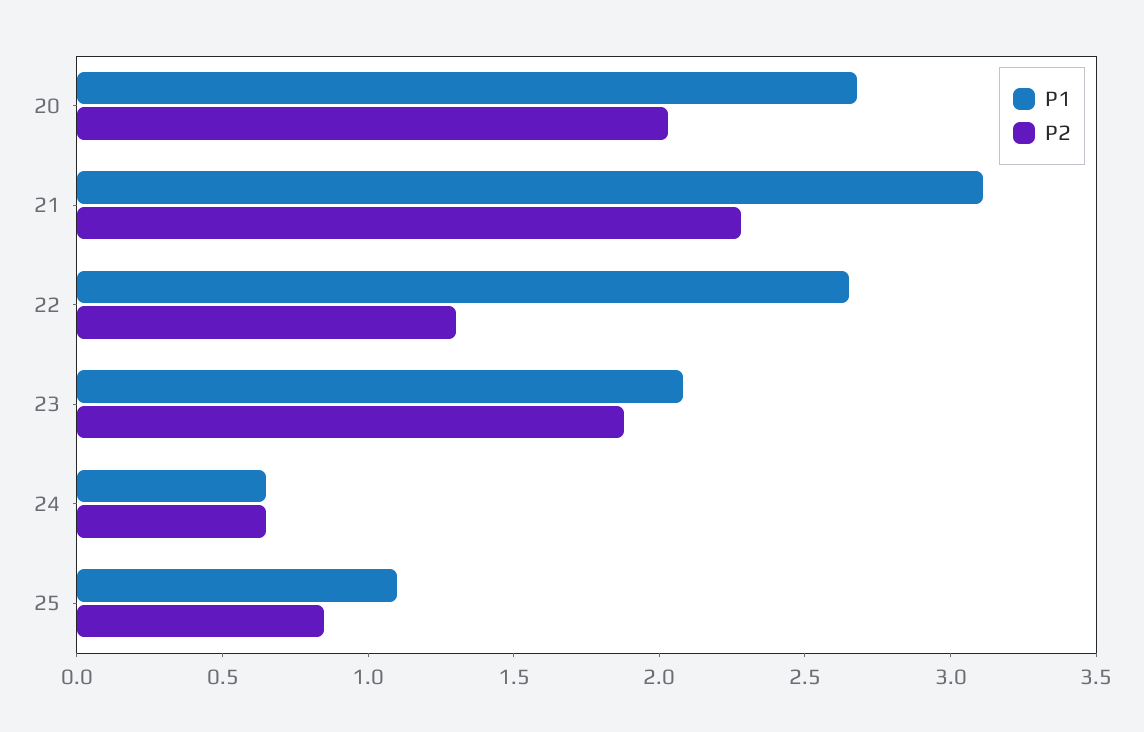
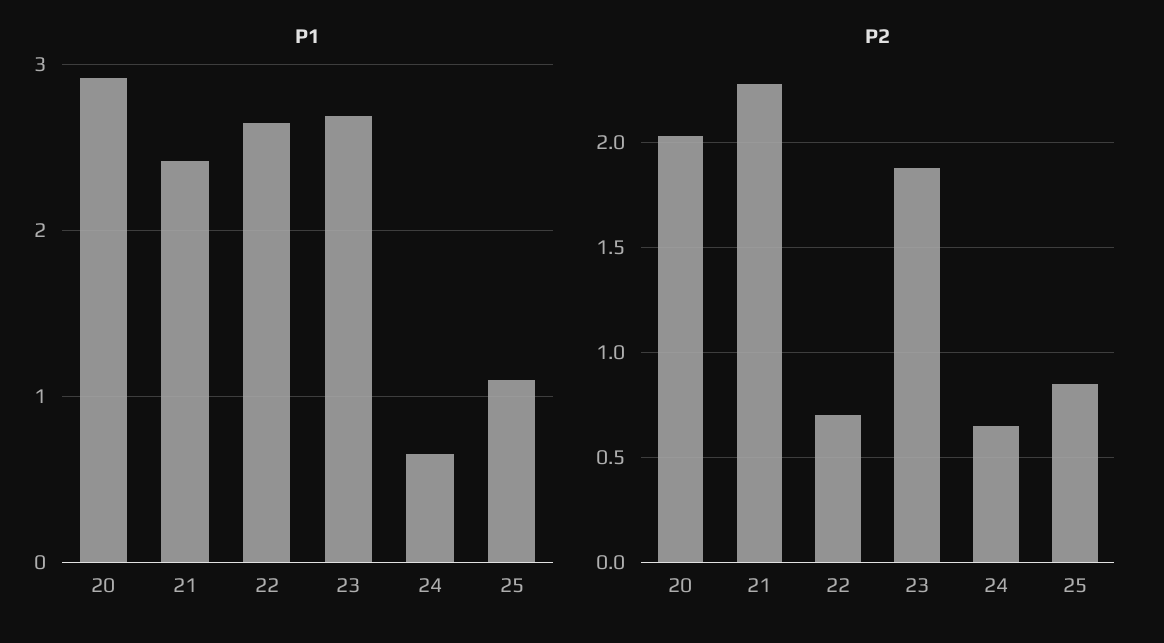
P1, 20: 2.7 -> 2.9
P1, 21: 3.1 -> 2.4
P2, 22: 1.3 -> 0.7
P1, 23: 2.1 -> 2.7

